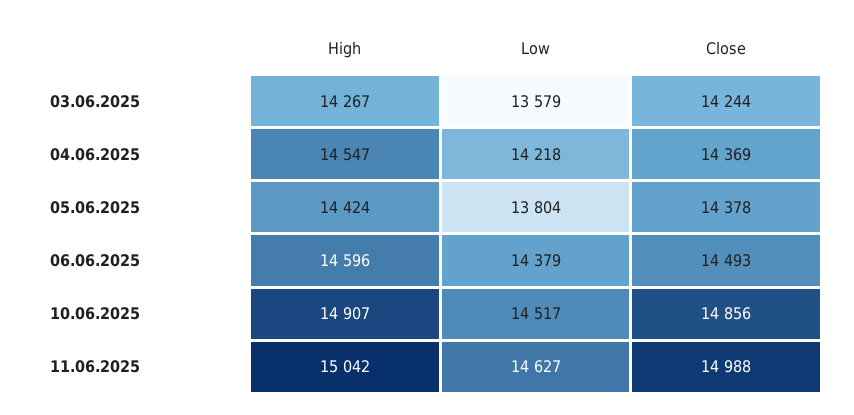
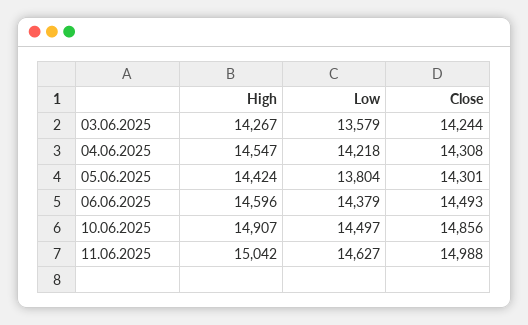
Close, 04.06.2025: 14369 -> 14308
Close, 05.06.2025: 14378 -> 14301
Low, 10.06.2025: 14517 -> 14497

